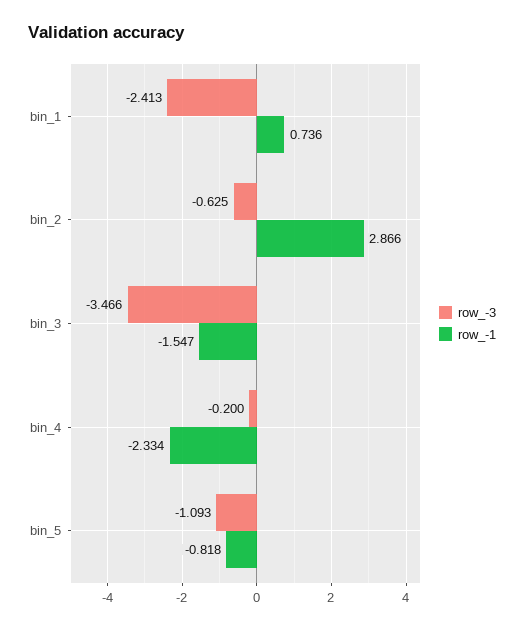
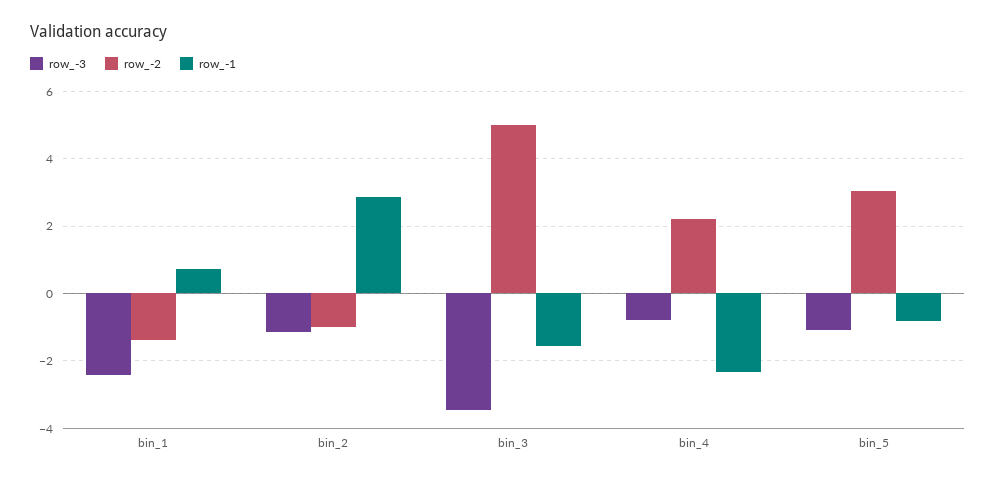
row_-3, bin_2: -0.625 -> -1.2
row_-3, bin_4: -0.2 -> -0.8
row_-2, bin_1: none -> -1.4
row_-2, bin_2: none -> -1
row_-2, bin_3: none -> 5
row_-2, bin_4: none -> 2.2
row_-2, bin_5: none -> 3

